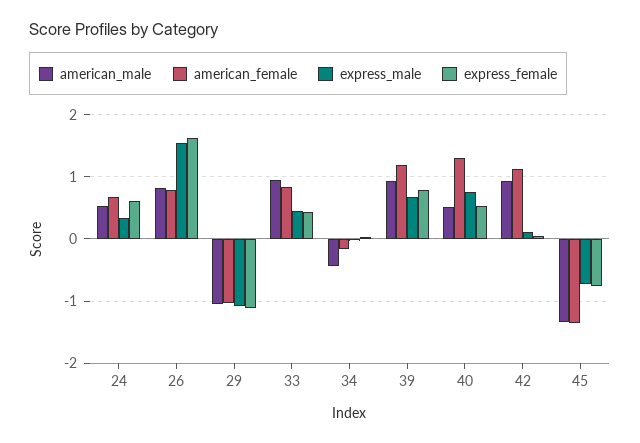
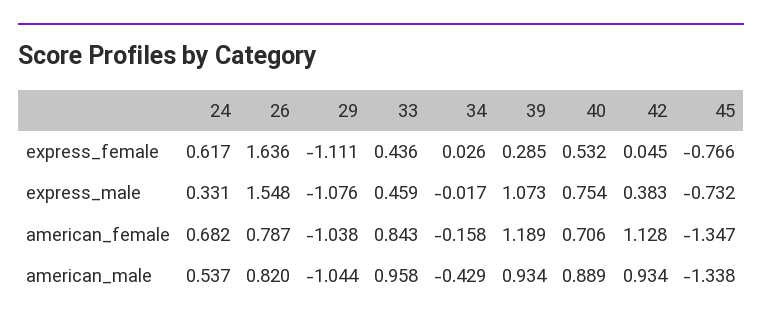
express_male, 39: 0.7 -> 1.073
express_female, 39: 0.8 -> 0.285
american_male, 40: 0.5 -> 0.889
american_female, 40: 1.3 -> 0.706
express_male, 42: 0.1 -> 0.383

